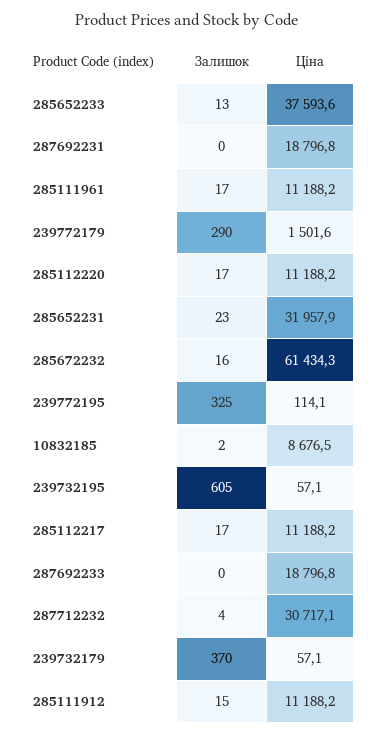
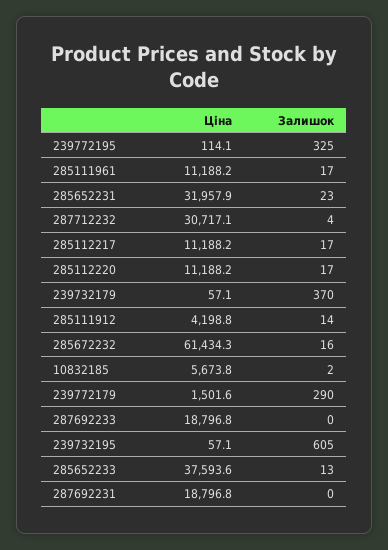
Ціна, 10832185: 8676.5 -> 5673.8
Залишок, 285111912: 15 -> 14
Ціна, 285111912: 11188.2 -> 4198.8

